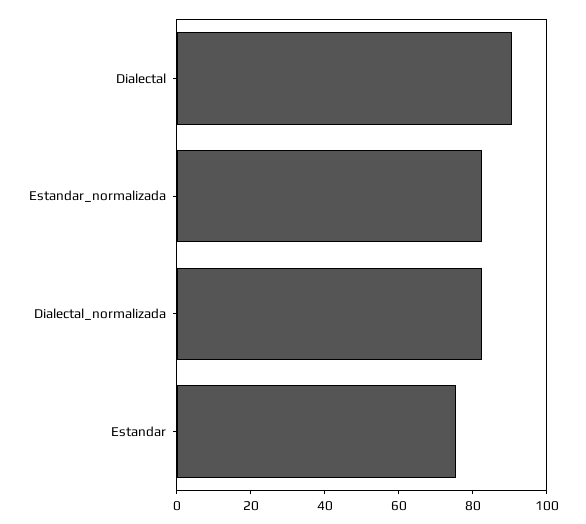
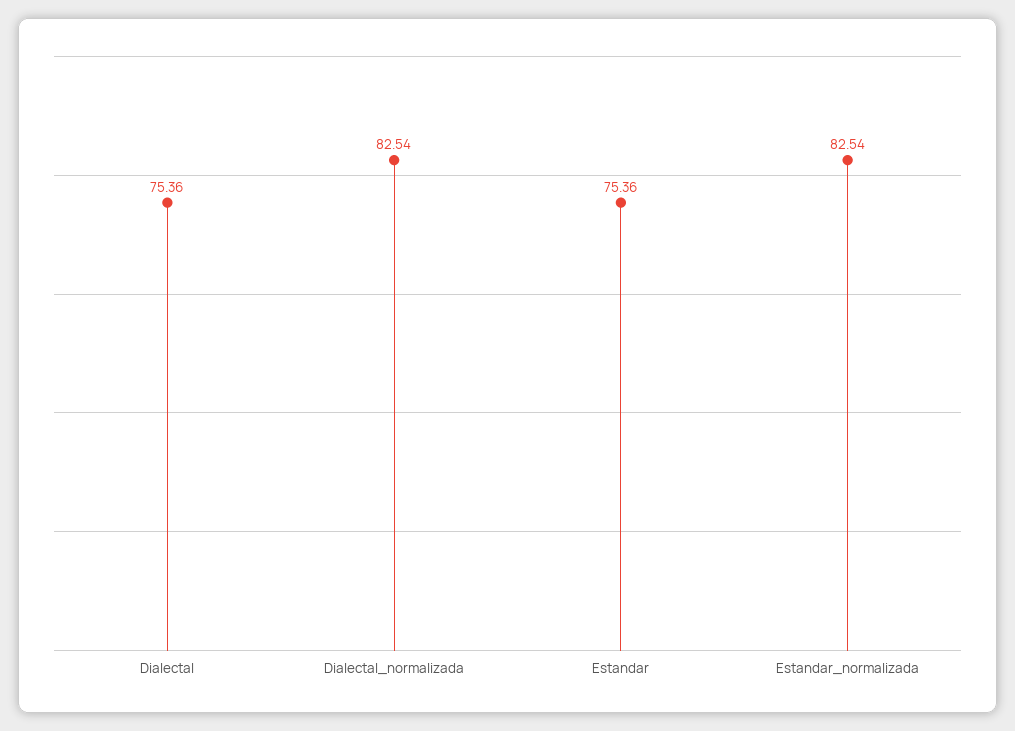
Dialectal: 90 -> 75.36

